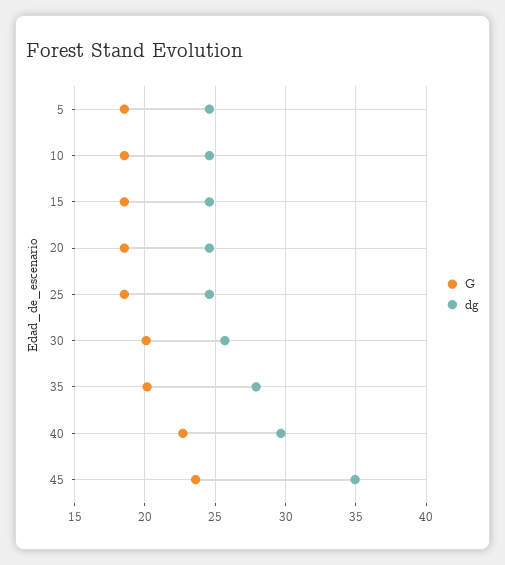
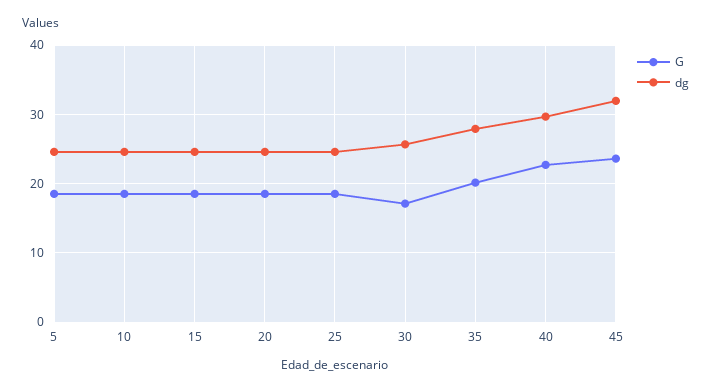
G, 30: 20 -> 17
dg, 45: 35 -> 32

